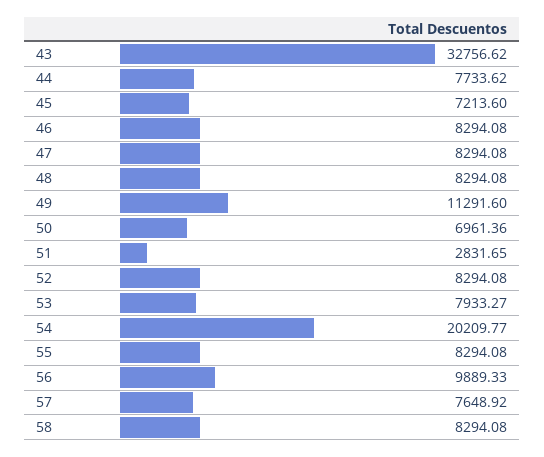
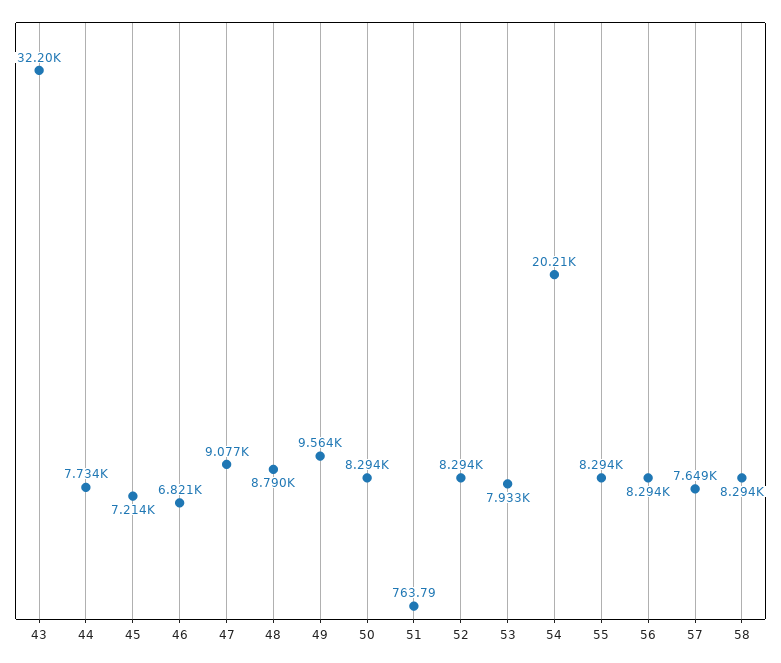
43: 32756.62 -> 32200
46: 8294.08 -> 6821
47: 8294.08 -> 9077
48: 8294.08 -> 8790
49: 11291.6 -> 9564
50: 6961.36 -> 8294
51: 2831.65 -> 763.79
56: 9889.33 -> 8294

